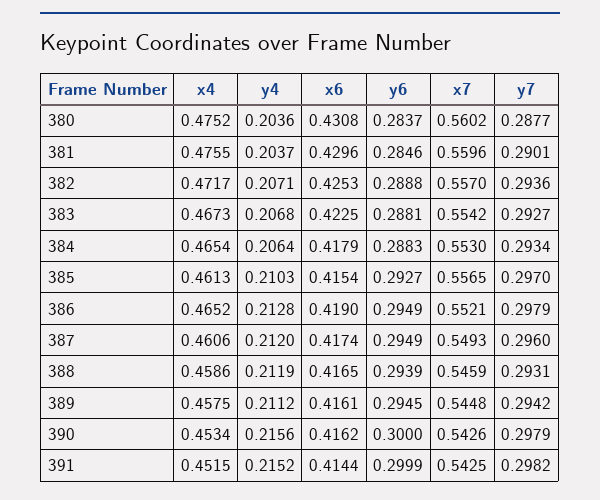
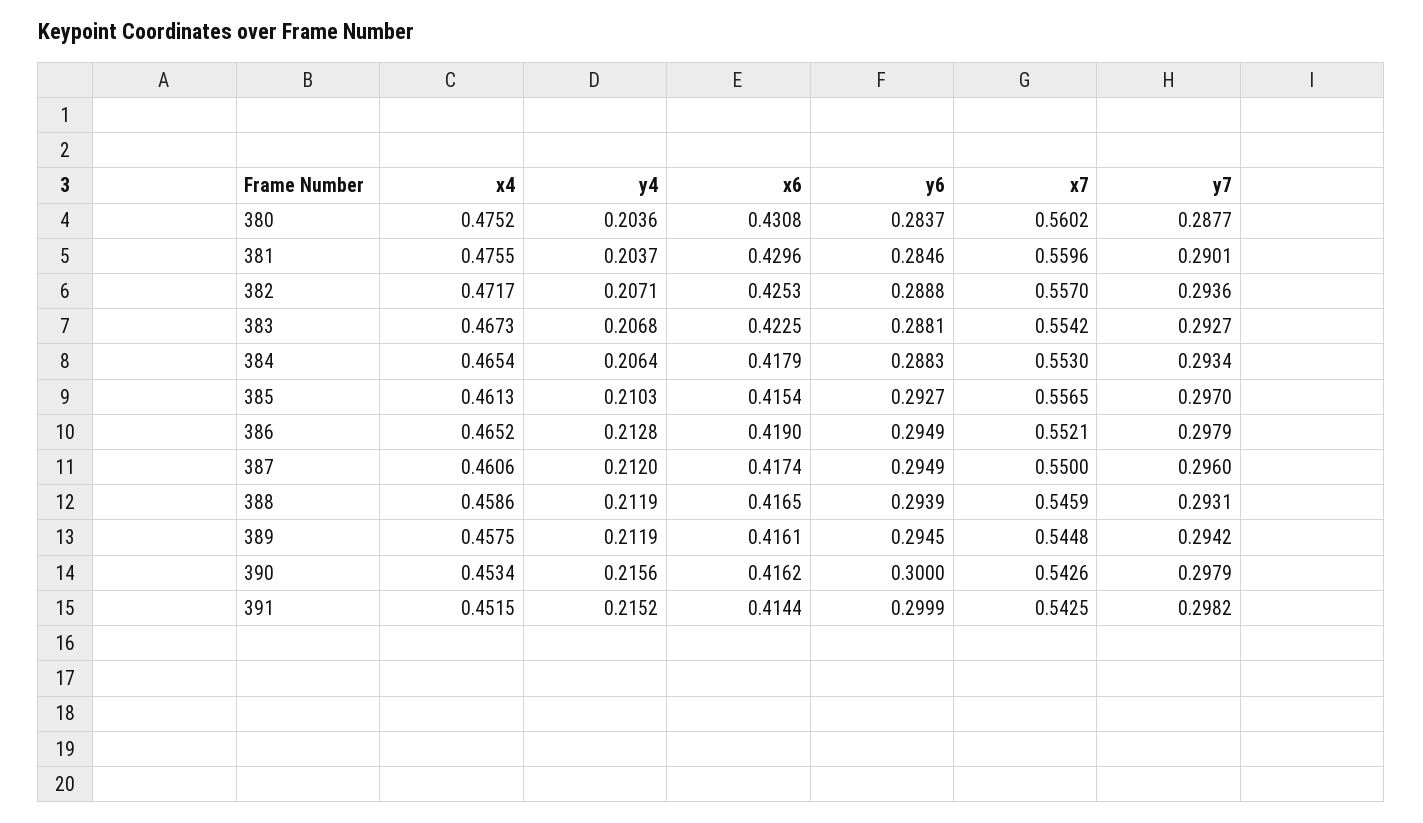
x7, 387: 0.5493 -> 0.55
y4, 389: 0.2112 -> 0.2119

